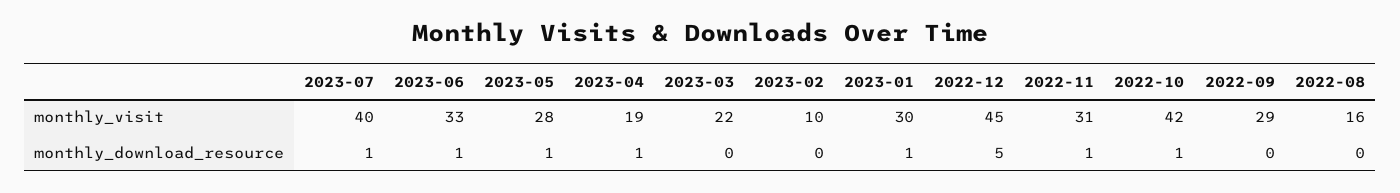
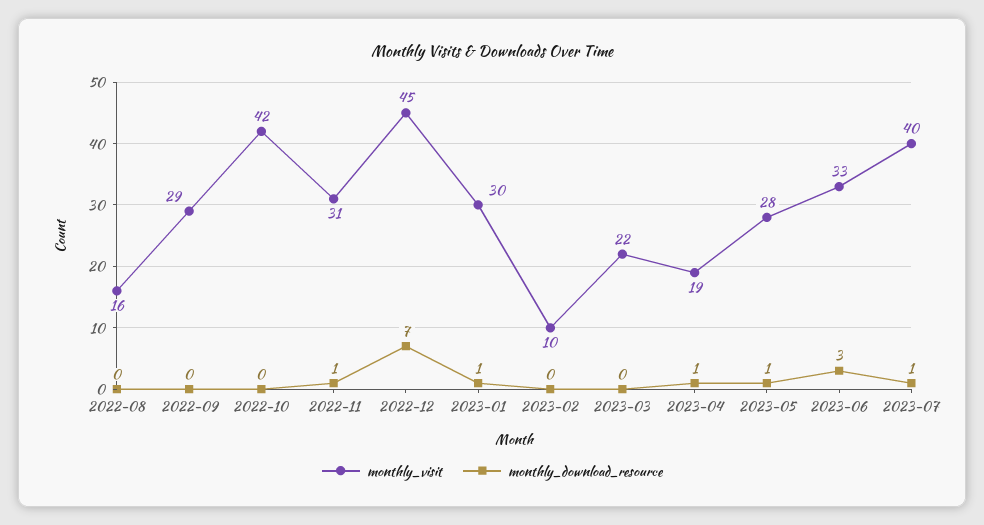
monthly_download_resource, 2023-06: 1 -> 3
monthly_download_resource, 2022-12: 5 -> 7
monthly_download_resource, 2022-10: 1 -> 0

